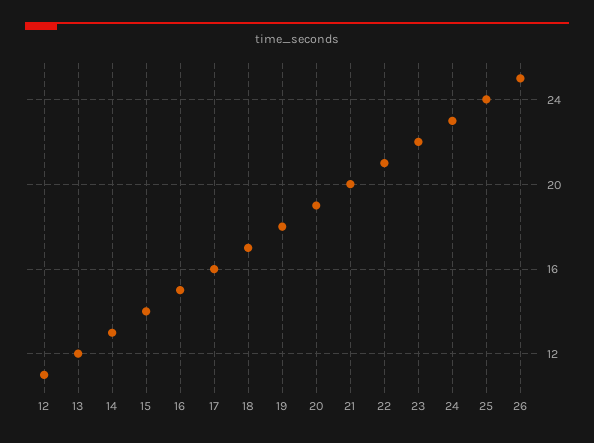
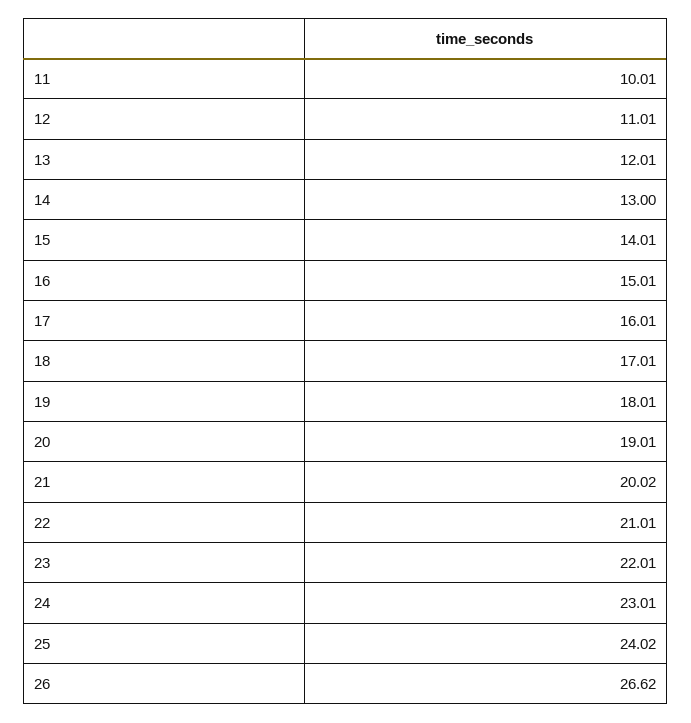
26: 25 -> 26.62
11: none -> 10.01

